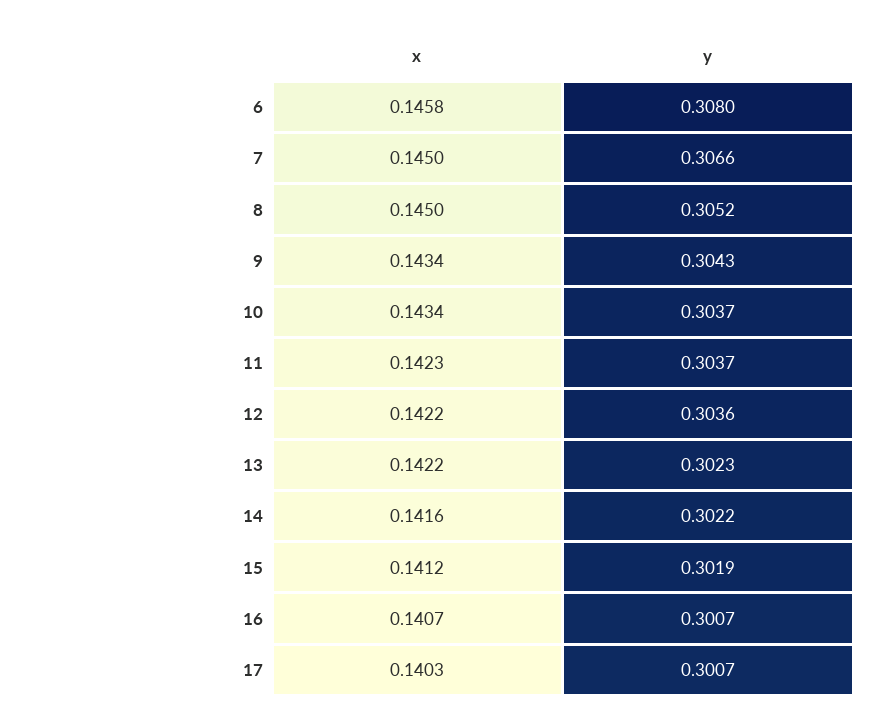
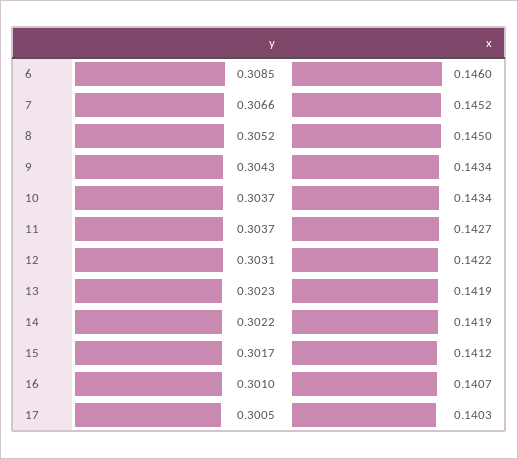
x, 6: 0.1458 -> 0.146
y, 6: 0.308 -> 0.3085
x, 7: 0.145 -> 0.1452
x, 11: 0.1423 -> 0.1427
y, 12: 0.3036 -> 0.3031
x, 13: 0.1422 -> 0.1419
x, 14: 0.1416 -> 0.1419
y, 15: 0.3019 -> 0.3017
y, 16: 0.3007 -> 0.301
y, 17: 0.3007 -> 0.3005

